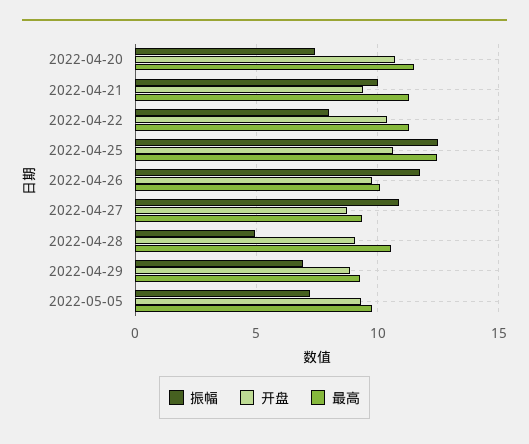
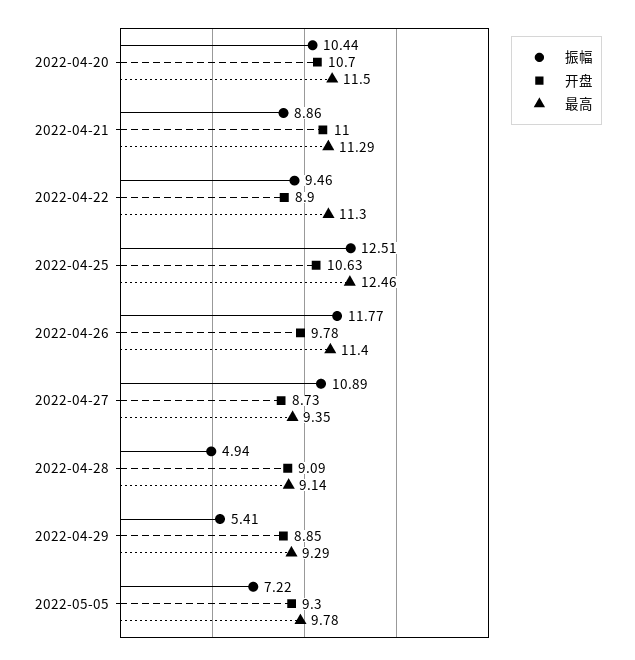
振幅, 2022-04-20: 7.5 -> 10.44
振幅, 2022-04-21: 10 -> 8.86
开盘, 2022-04-21: 9.5 -> 11
振幅, 2022-04-22: 8 -> 9.46
开盘, 2022-04-22: 10.5 -> 8.9
最高, 2022-04-26: 10 -> 11.4
最高, 2022-04-28: 10.5 -> 9.14
振幅, 2022-04-29: 7 -> 5.41

